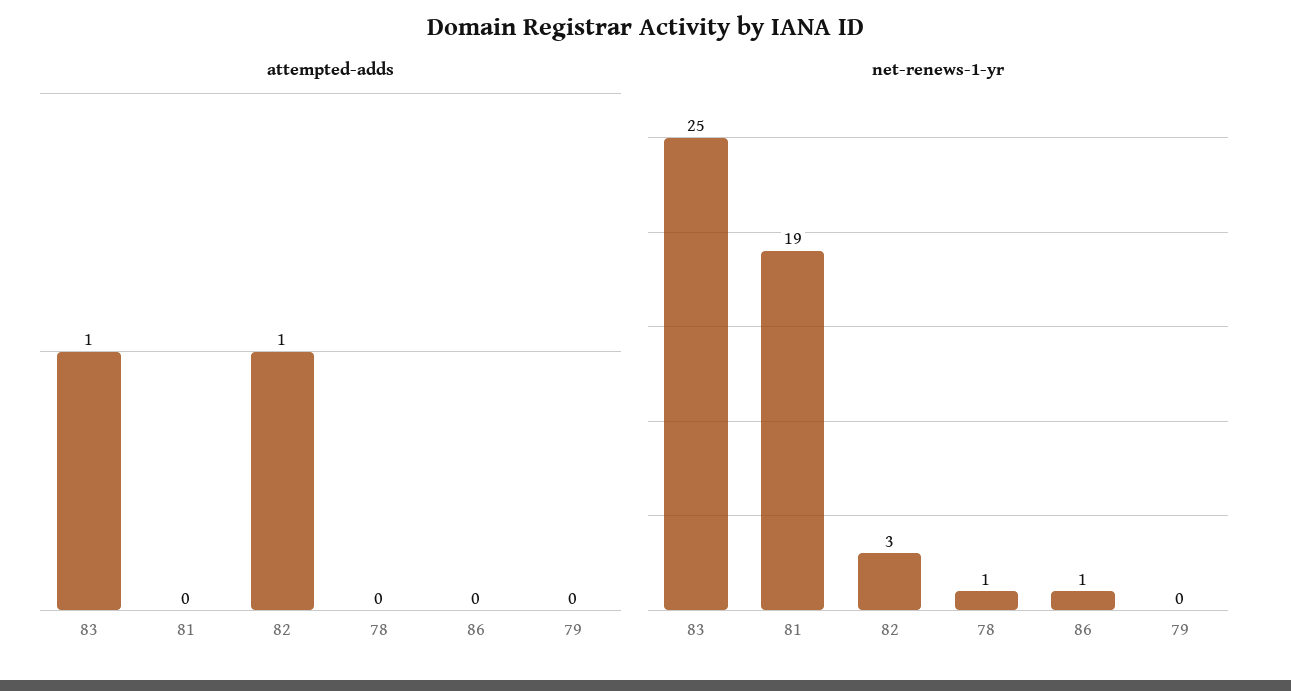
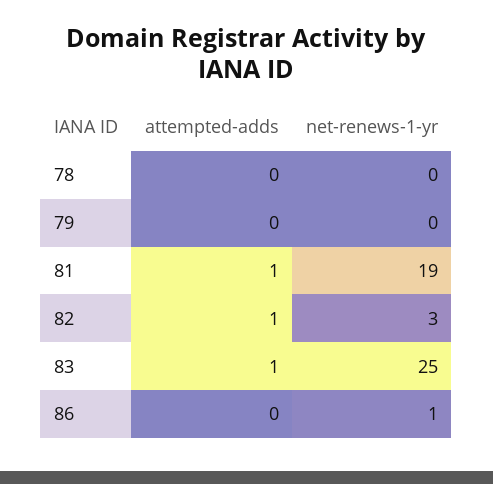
attempted-adds, 81: 0 -> 1
net-renews-1-yr, 78: 1 -> 0

